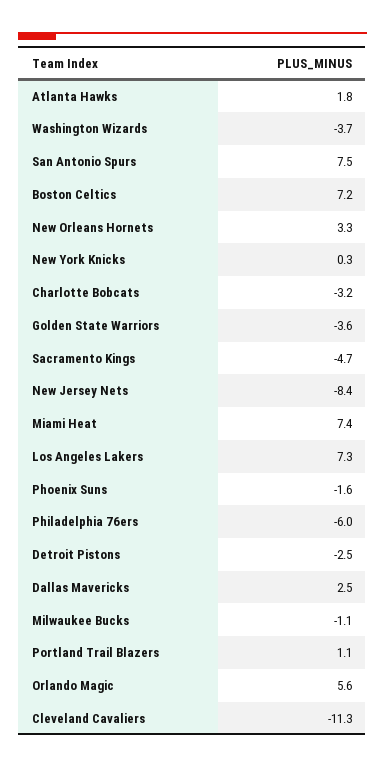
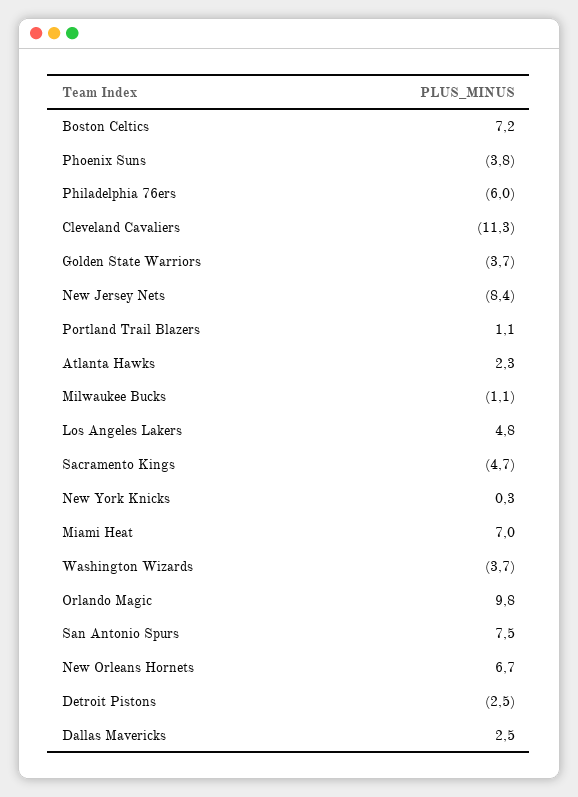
Atlanta Hawks: 1.8 -> 2.3
New Orleans Hornets: 3.3 -> 6.7
Charlotte Bobcats: -3.2 -> none
Golden State Warriors: -3.6 -> -3.7
Miami Heat: 7.4 -> 7
Los Angeles Lakers: 7.3 -> 4.8
Phoenix Suns: -1.6 -> -3.8
Orlando Magic: 5.6 -> 9.8

